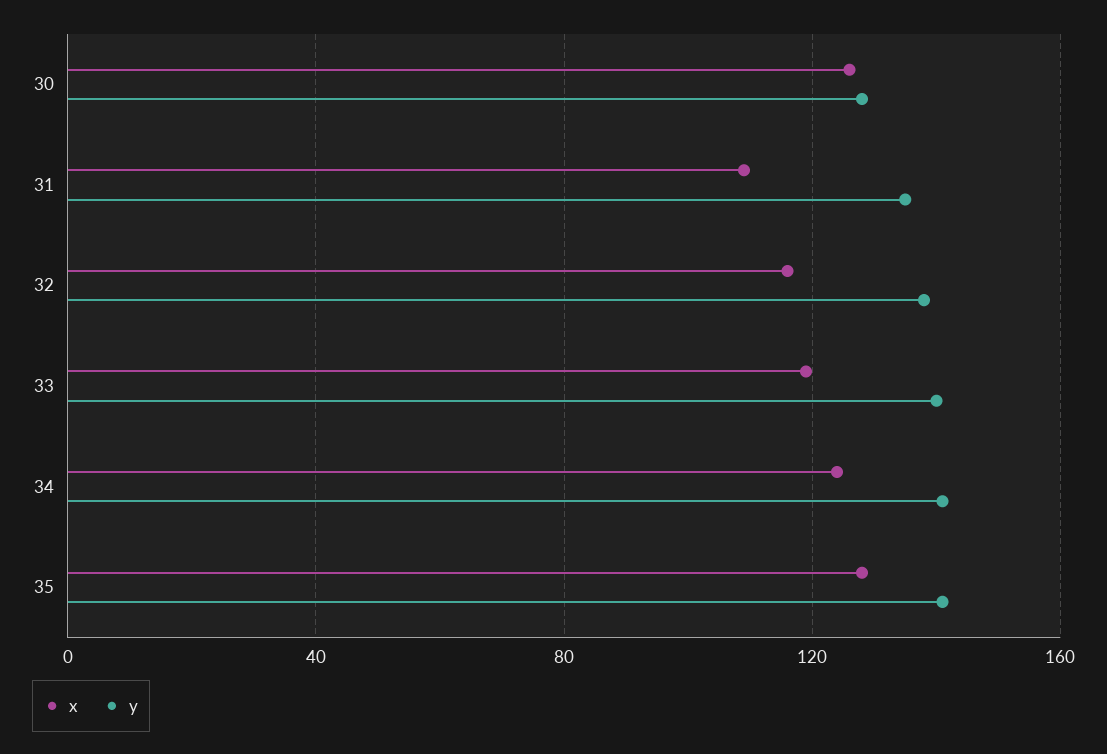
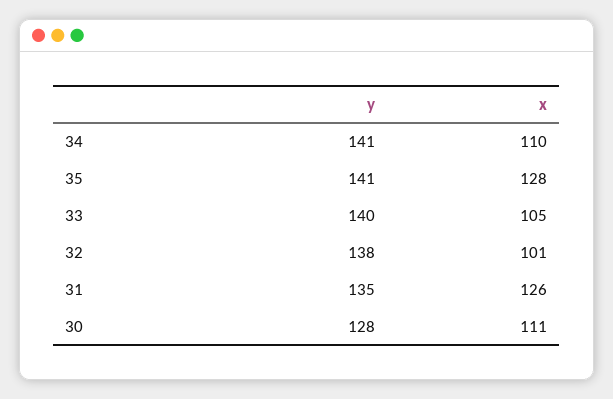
x, 30: 125 -> 111
x, 31: 110 -> 126
x, 32: 115 -> 101
x, 33: 120 -> 105
x, 34: 125 -> 110

